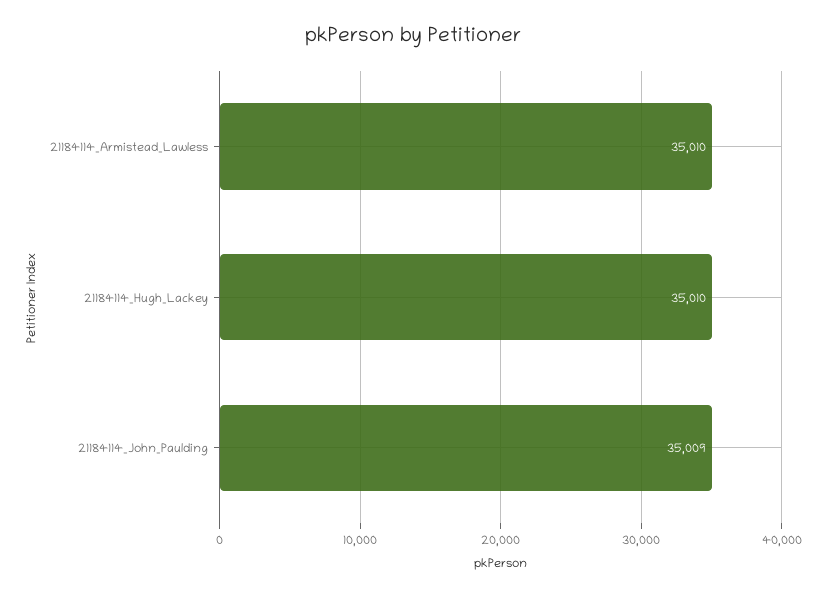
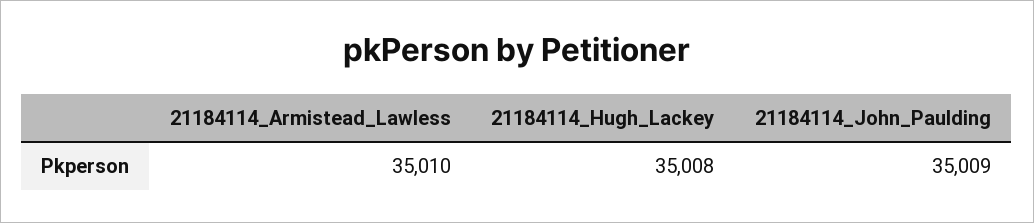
21184114_Hugh_Lackey: 35010 -> 35008

